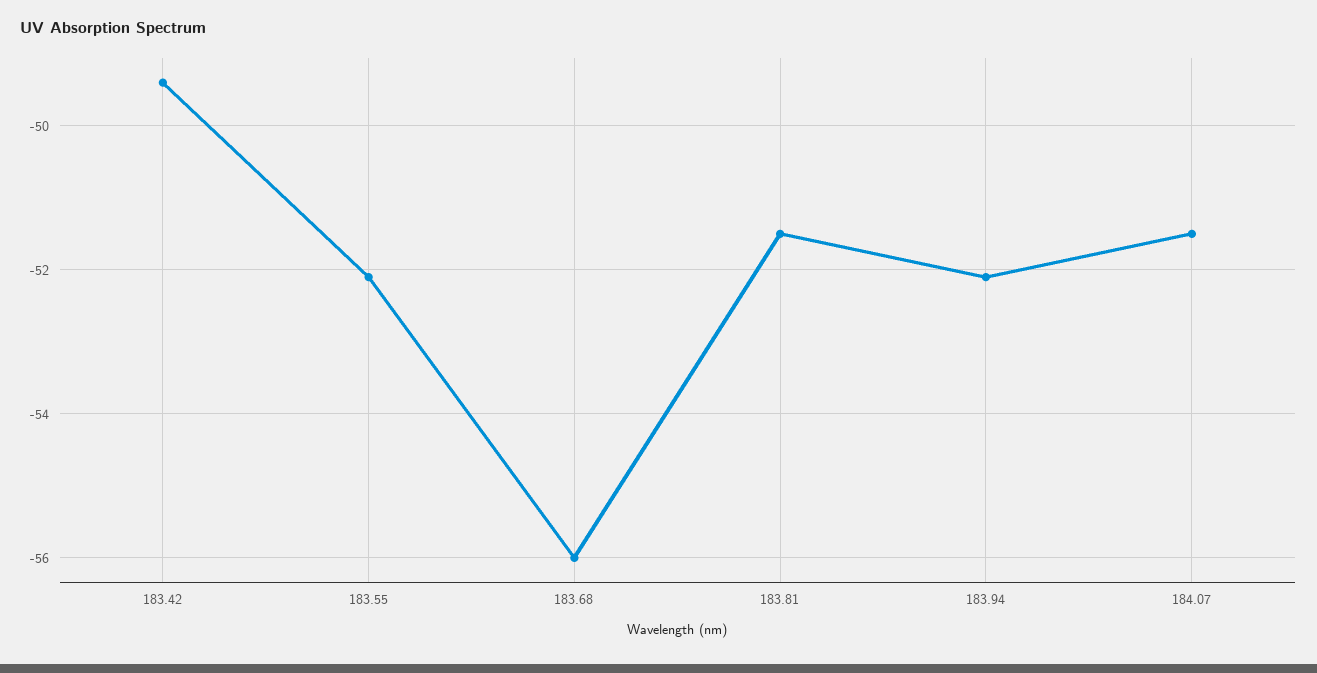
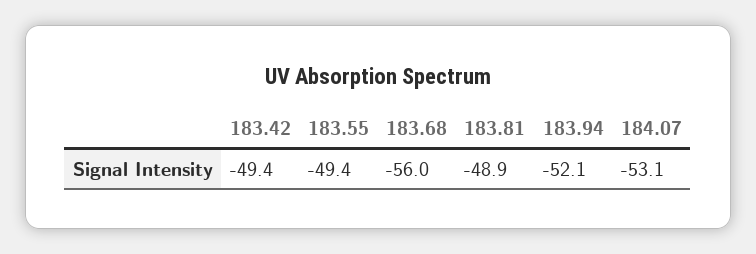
183.55: -52 -> -49.4
183.81: -51.5 -> -48.9
184.07: -51.5 -> -53.1

